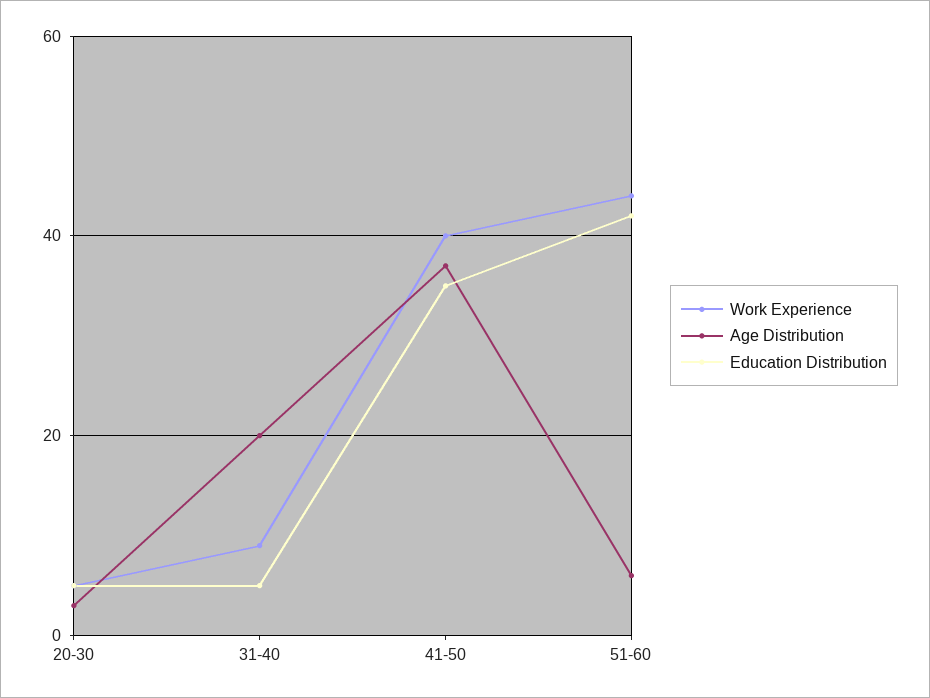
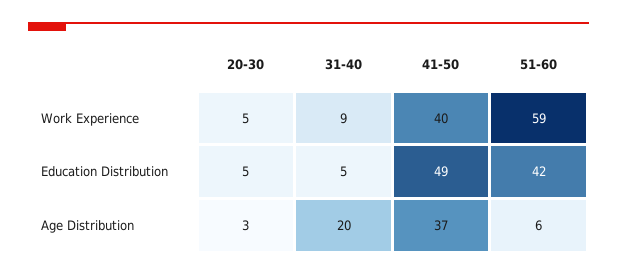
Education Distribution, 41-50: 35 -> 49
Work Experience, 51-60: 45 -> 59

